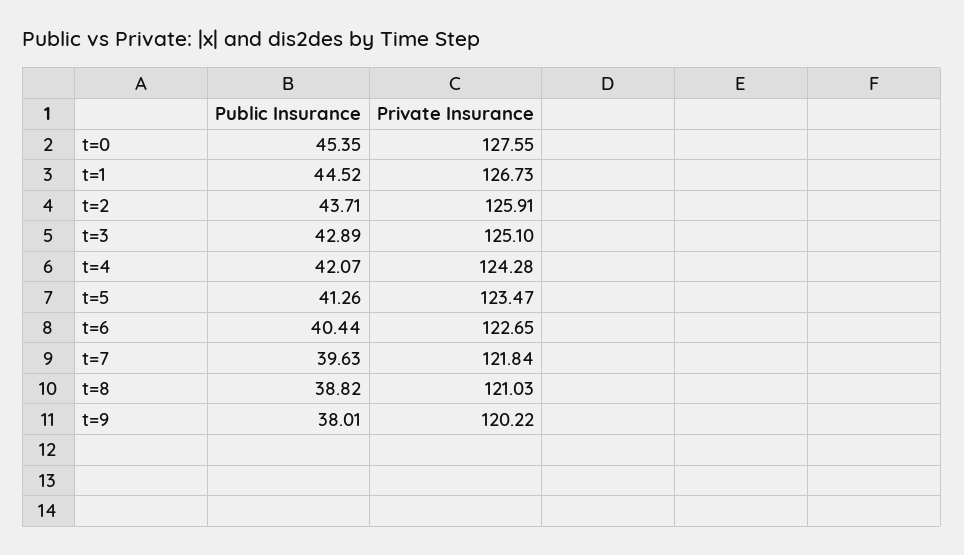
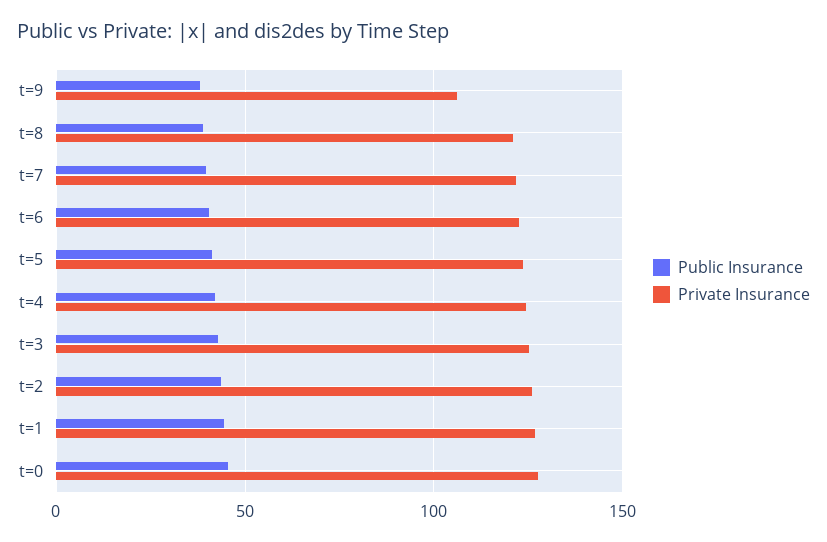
Private Insurance, t=9: 120.22 -> 105

